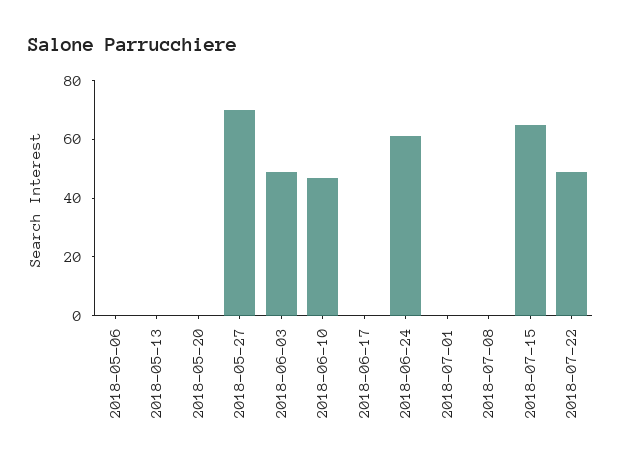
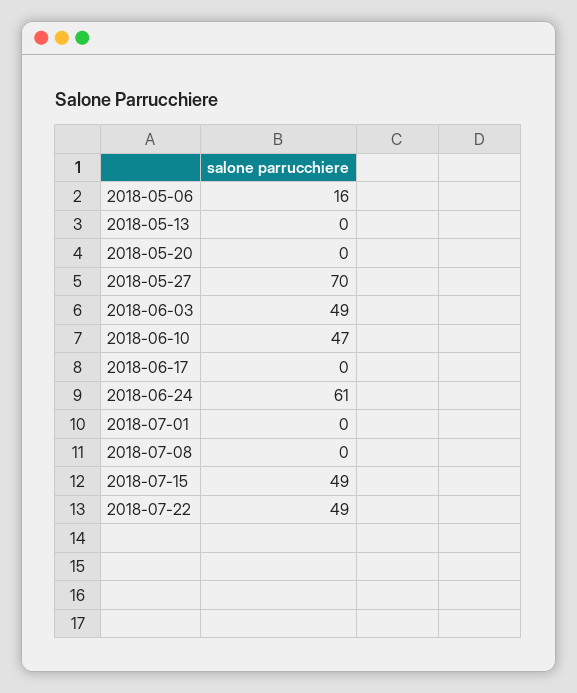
2018-05-06: 0 -> 16
2018-07-15: 65 -> 49

